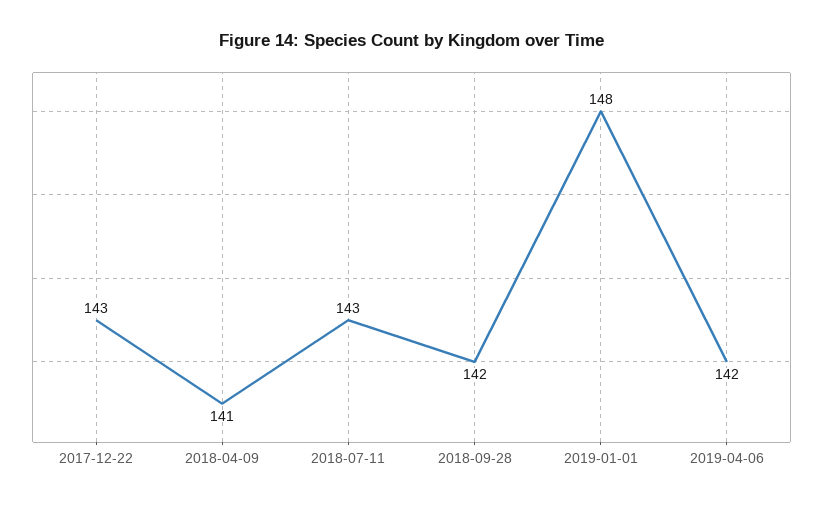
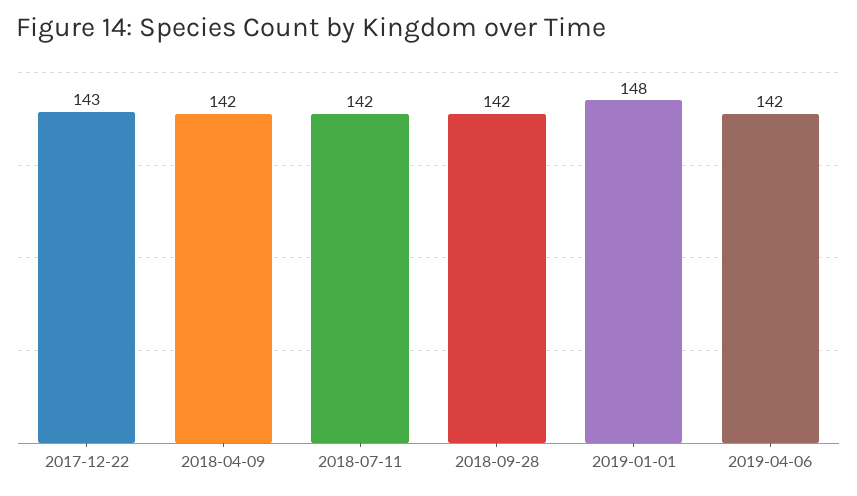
2018-04-09: 141 -> 142
2018-07-11: 143 -> 142

